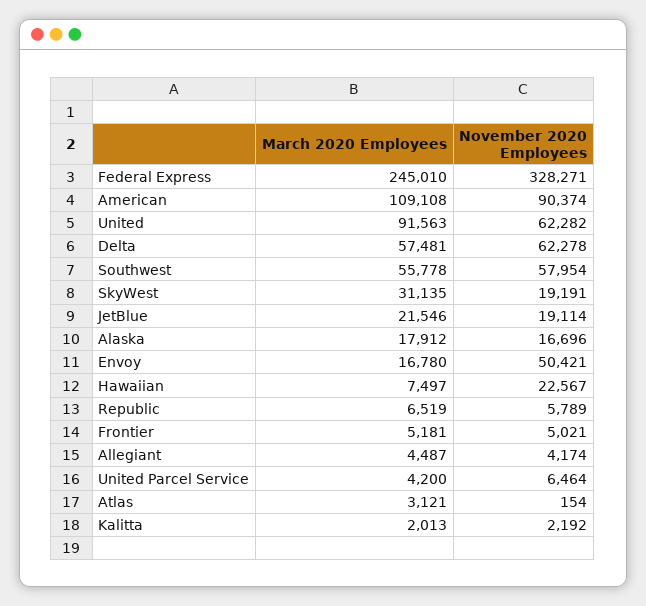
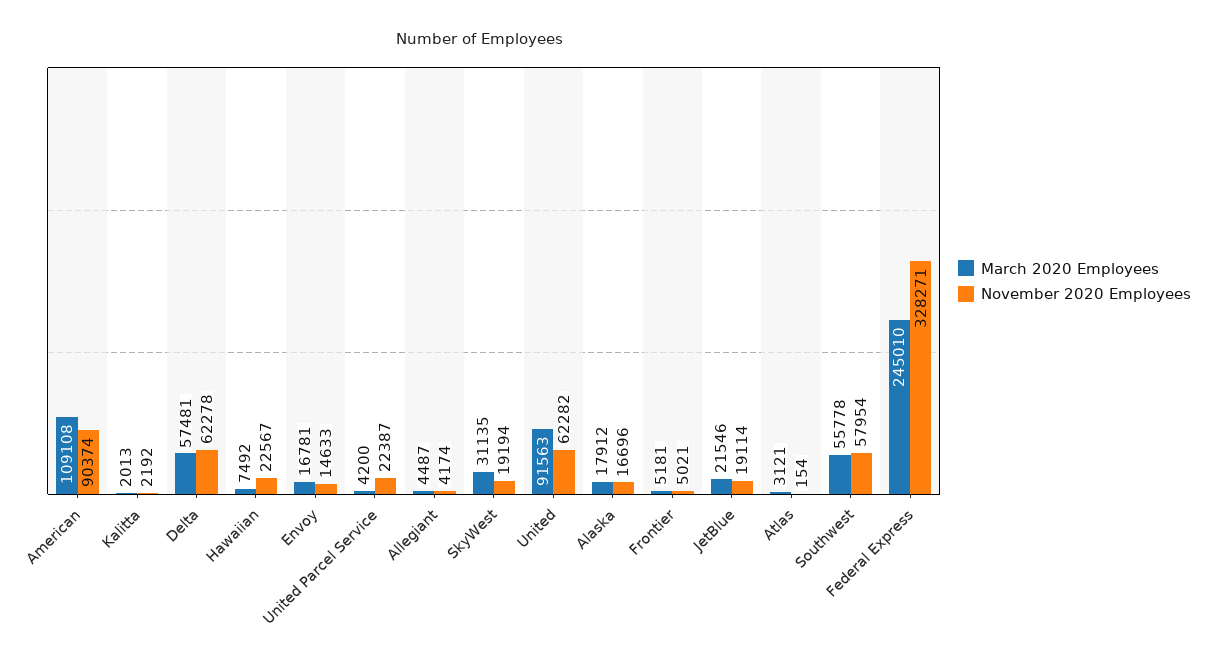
November 2020 Employees, SkyWest: 19191 -> 19194
March 2020 Employees, Envoy: 16780 -> 16781
November 2020 Employees, Envoy: 50421 -> 14633
March 2020 Employees, Hawaiian: 7497 -> 7492
March 2020 Employees, Republic: 6519 -> none
November 2020 Employees, Republic: 5789 -> none
November 2020 Employees, United Parcel Service: 6464 -> 22387

